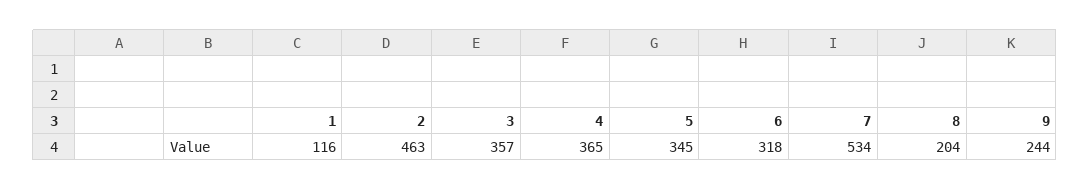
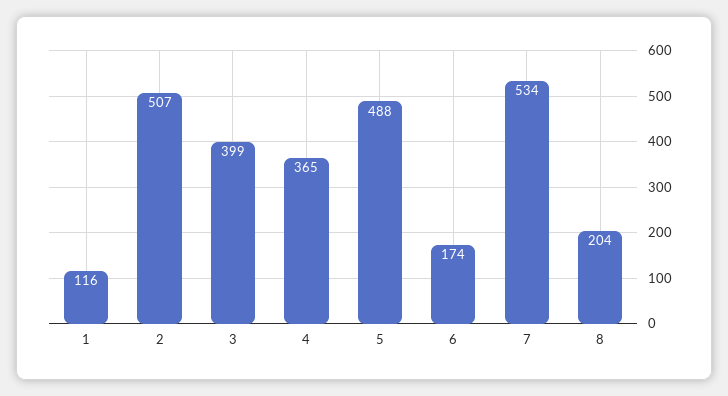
2: 463 -> 507
3: 357 -> 399
5: 345 -> 488
6: 318 -> 174
9: 244 -> none

